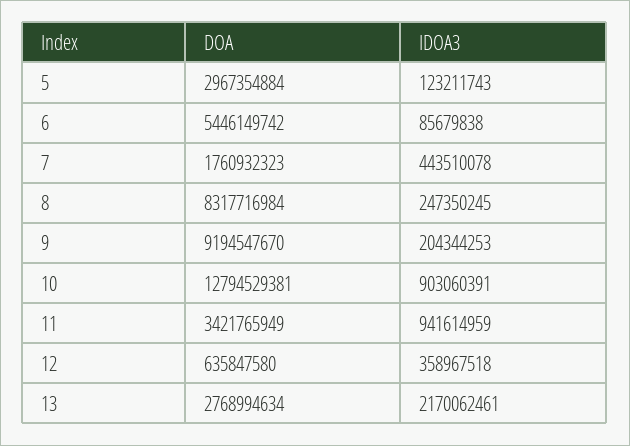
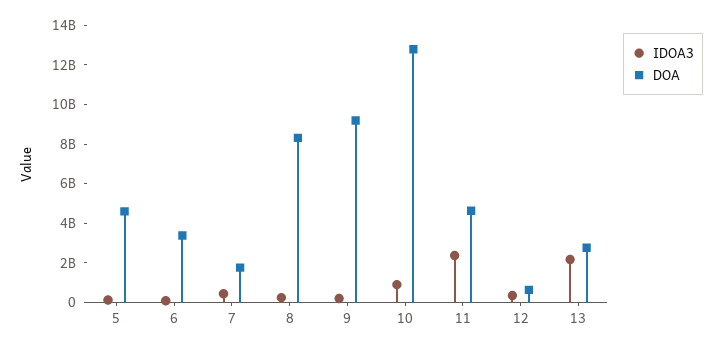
DOA, 5: 2967354884 -> 4500000000
DOA, 6: 5446149742 -> 3500000000
DOA, 11: 3421765949 -> 4500000000
IDOA3, 11: 941614959 -> 2500000000

